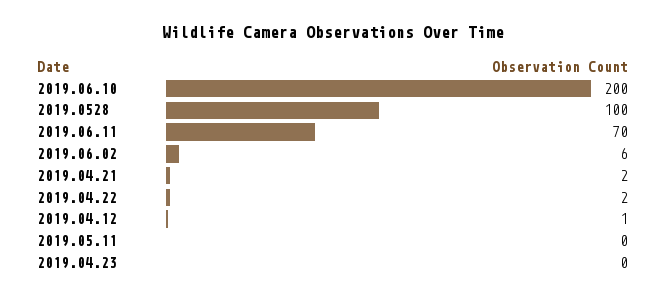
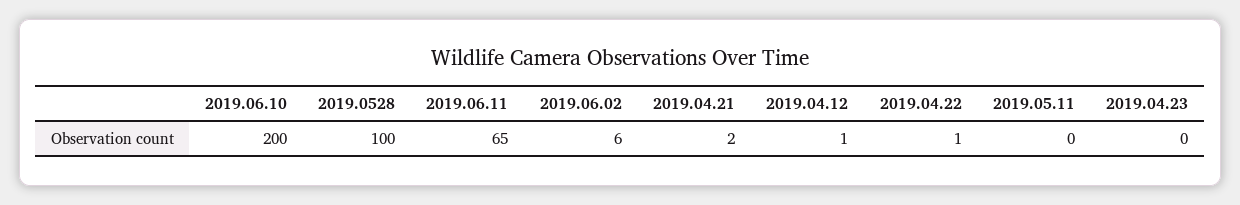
2019.06.11: 70 -> 65
2019.04.22: 2 -> 1

